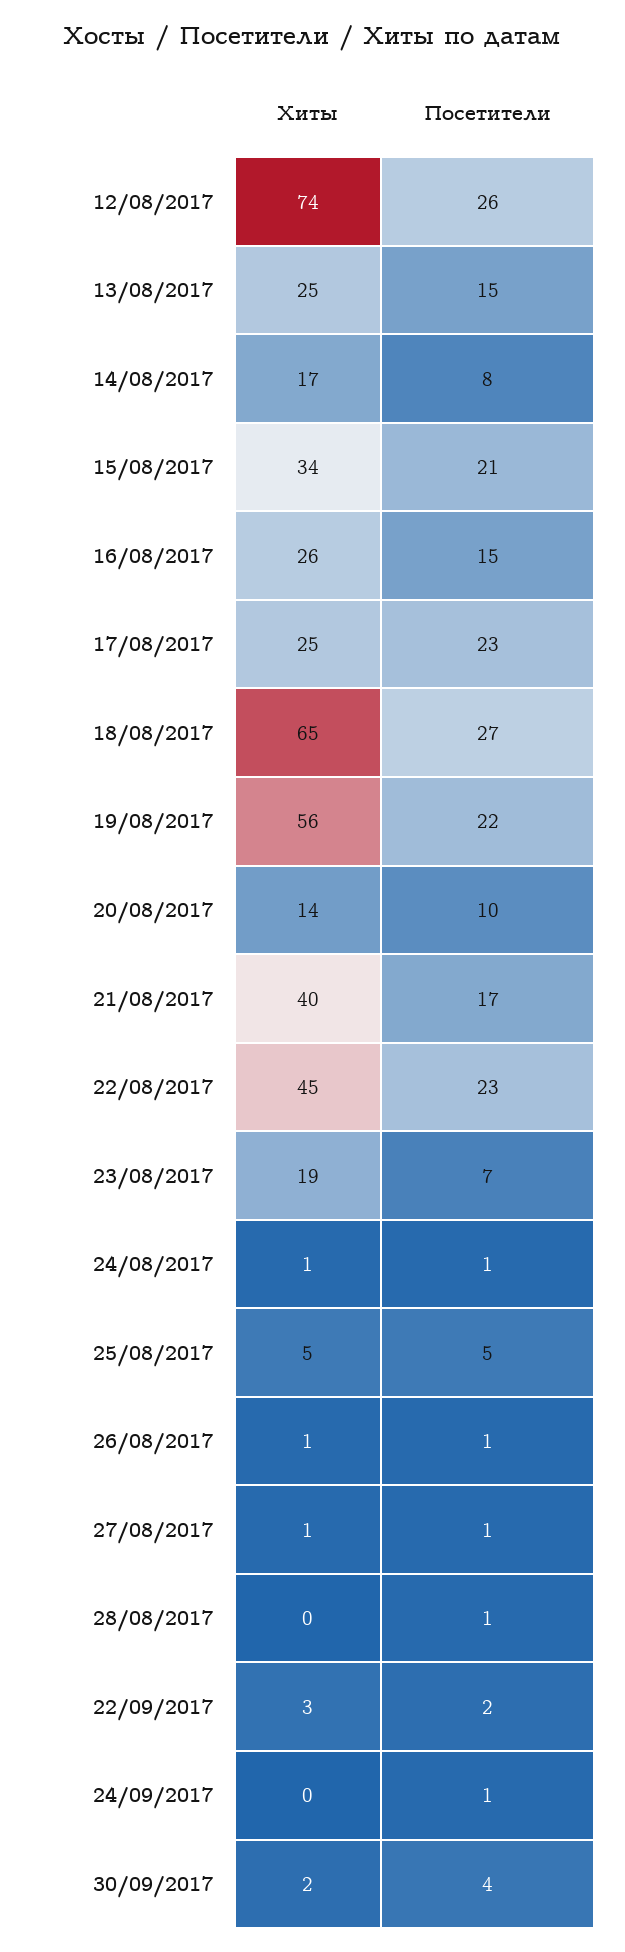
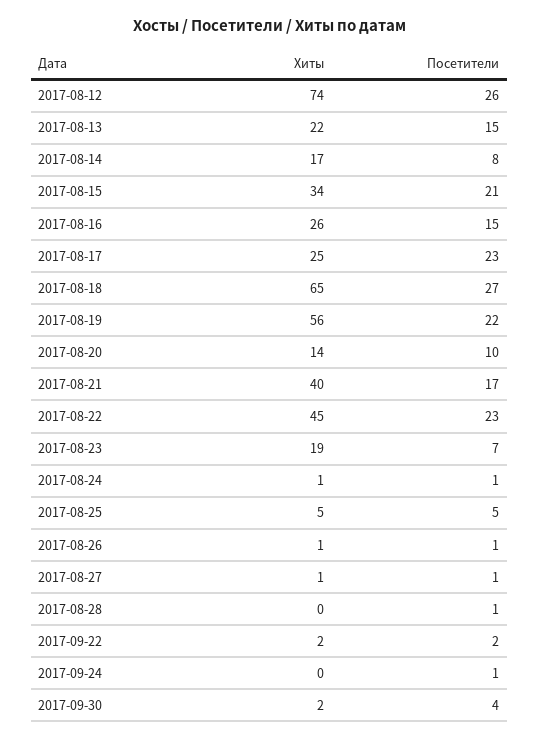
Хиты, 13/08/2017: 25 -> 22
Хиты, 22/09/2017: 3 -> 2

